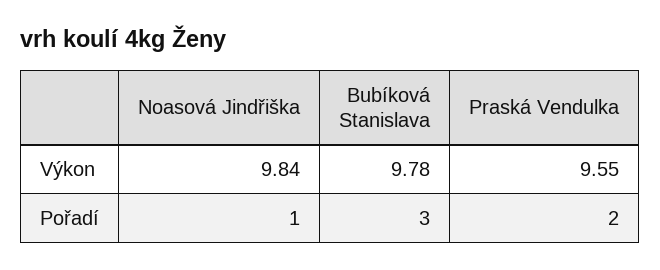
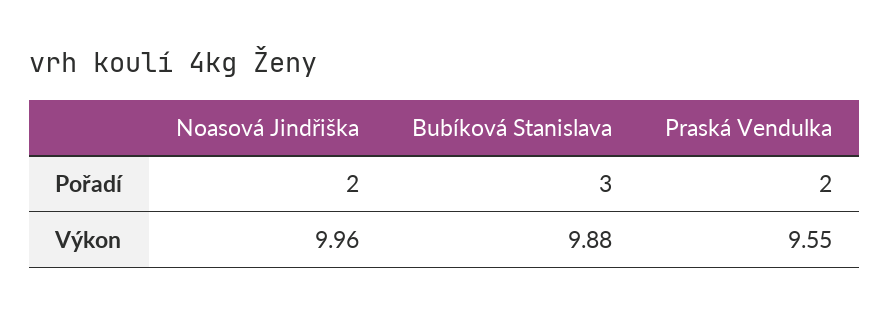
Noasová Jindřiška, Výkon: 9.84 -> 9.96
Bubíková Stanislava, Výkon: 9.78 -> 9.88
Noasová Jindřiška, Pořadí: 1 -> 2

